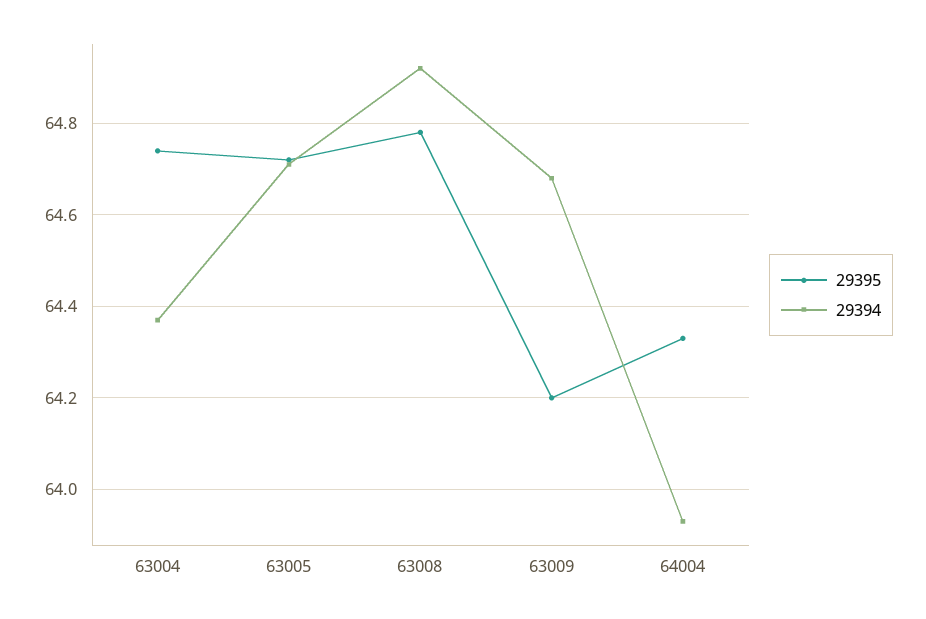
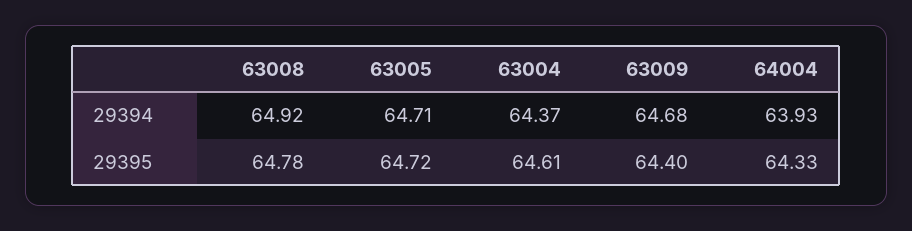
29395, 63004: 64.75 -> 64.61
29395, 63009: 64.2 -> 64.4

